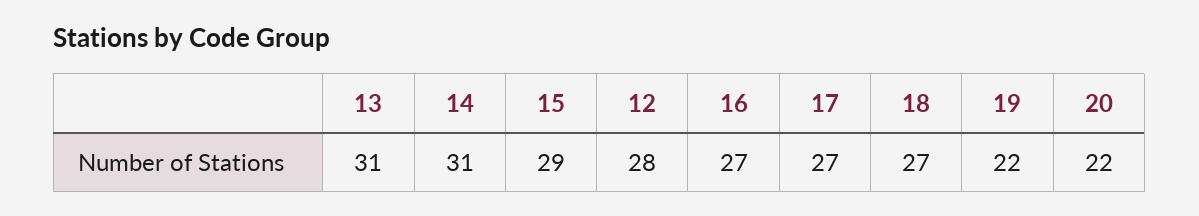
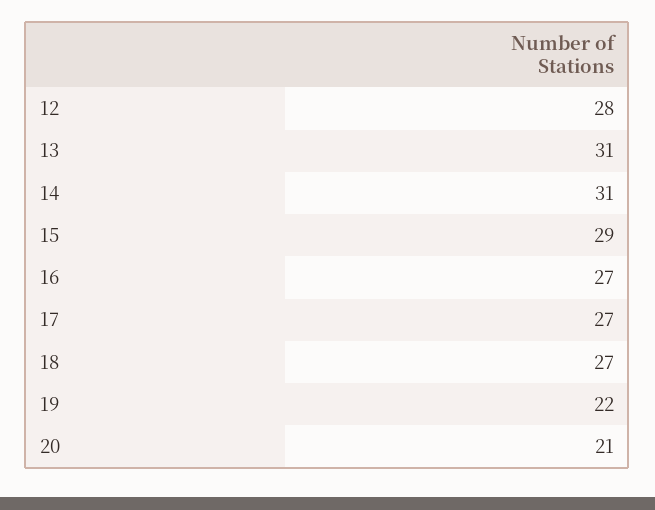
20: 22 -> 21

